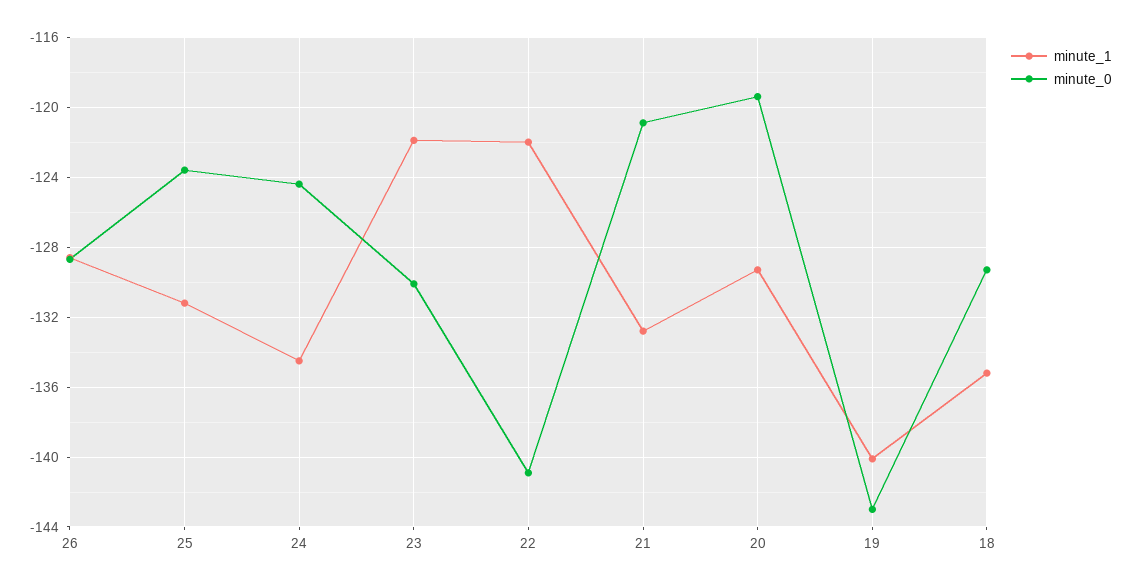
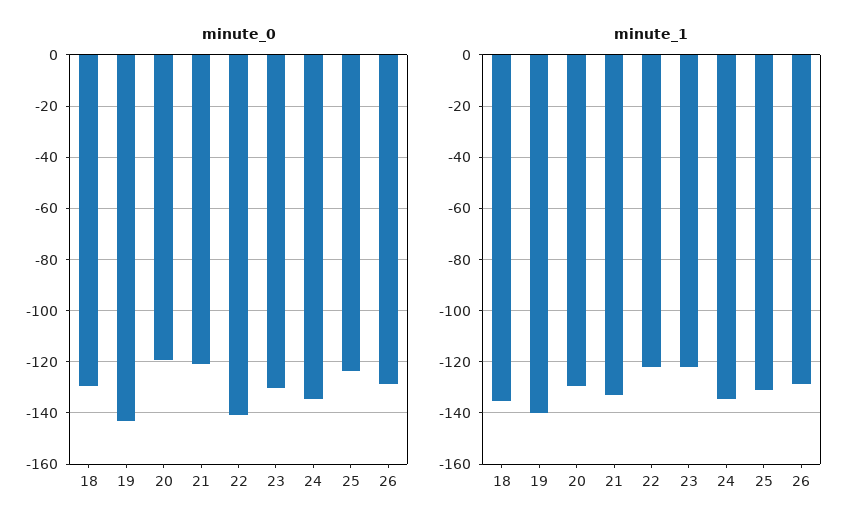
minute_0, 24: -124.5 -> -135

